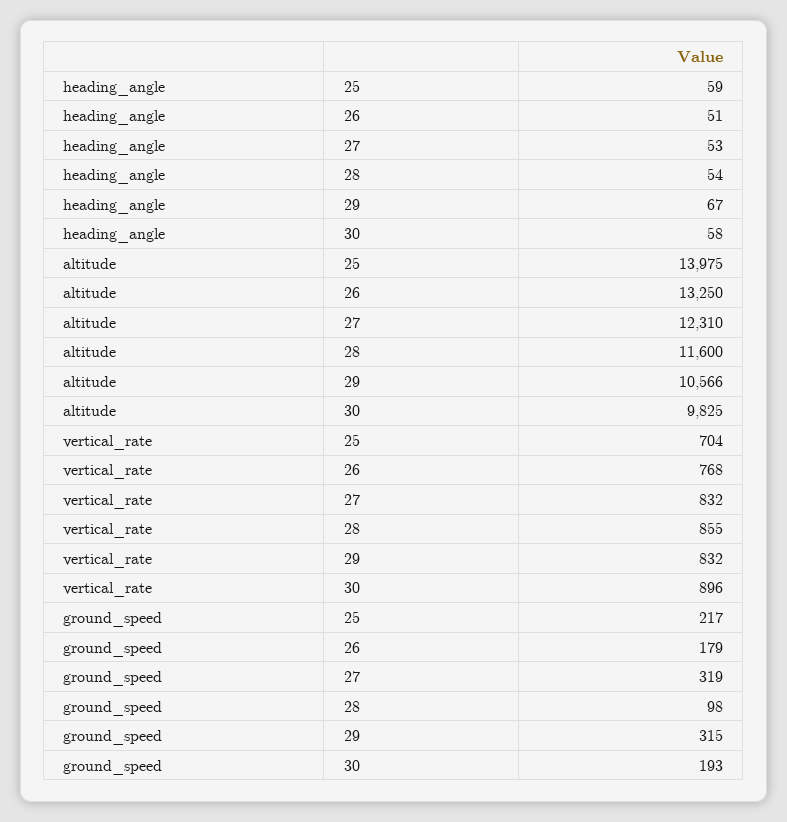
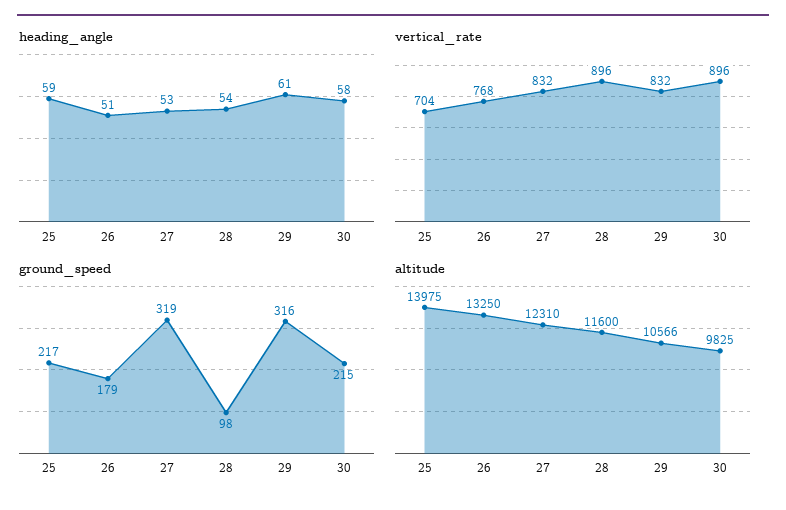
heading_angle, 29: 67 -> 61
vertical_rate, 28: 855 -> 896
ground_speed, 29: 315 -> 316
ground_speed, 30: 193 -> 215

